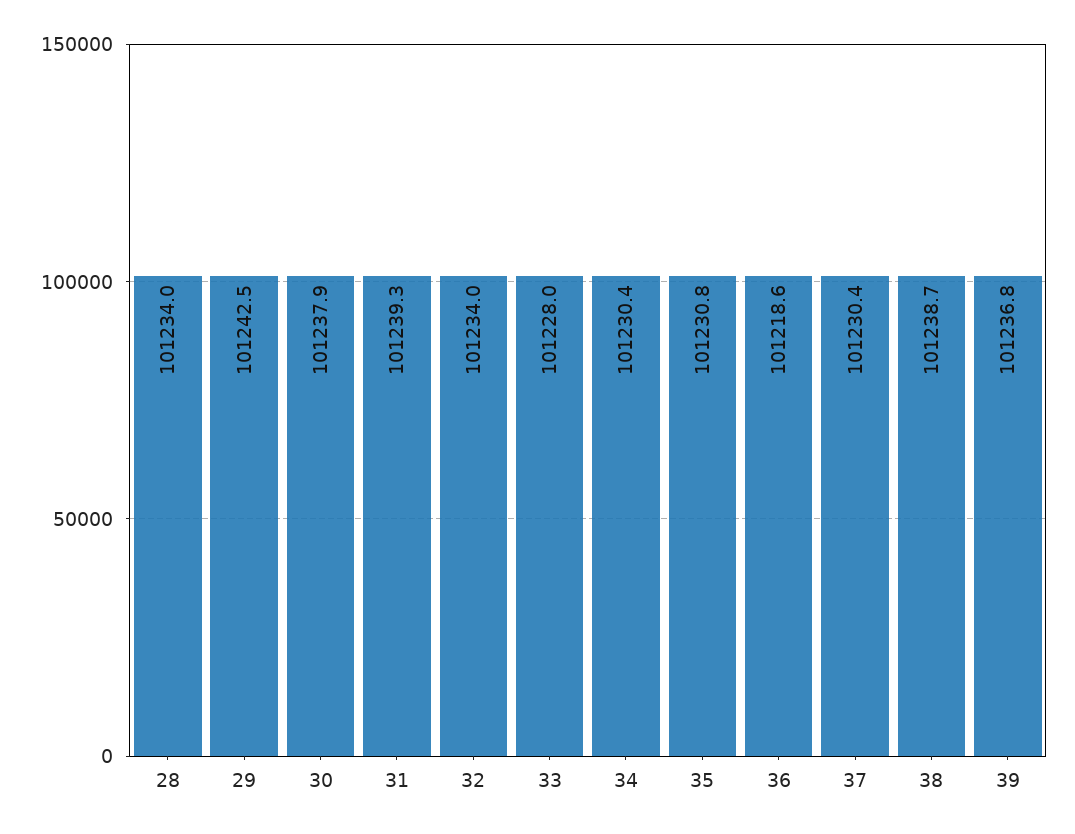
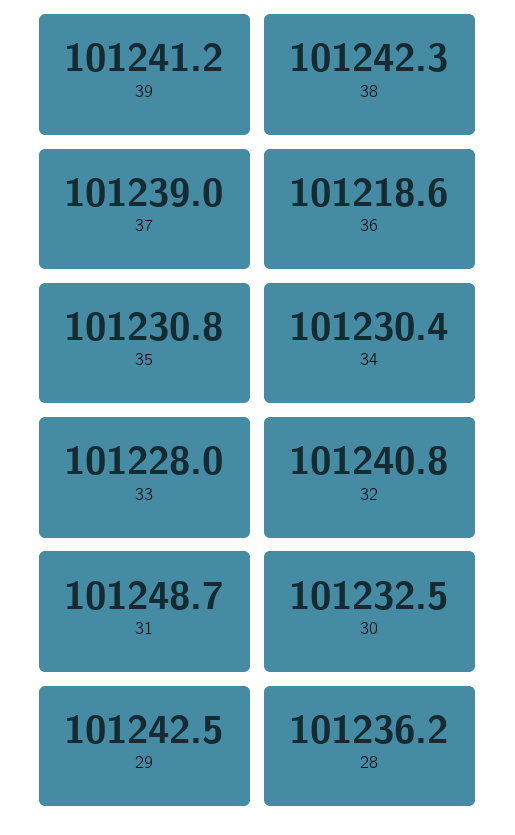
28: 101234 -> 101236.2
30: 101237.9 -> 101232.5
31: 101239.3 -> 101248.7
32: 101234 -> 101240.8
37: 101230.4 -> 101239
38: 101238.7 -> 101242.3
39: 101236.8 -> 101241.2

